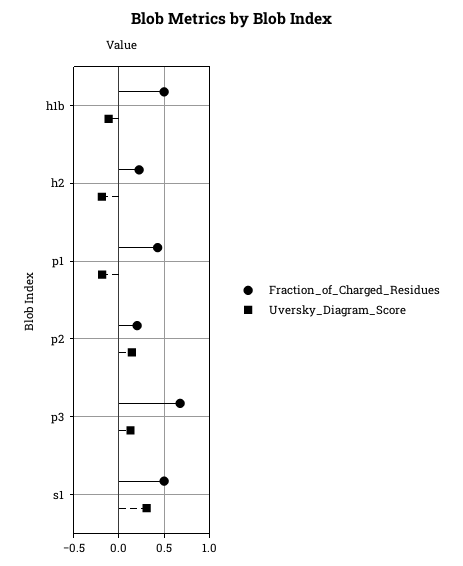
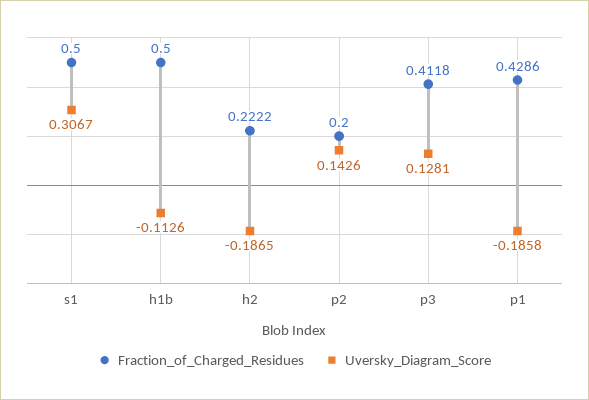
Fraction_of_Charged_Residues, p3: 0.7 -> 0.4118

